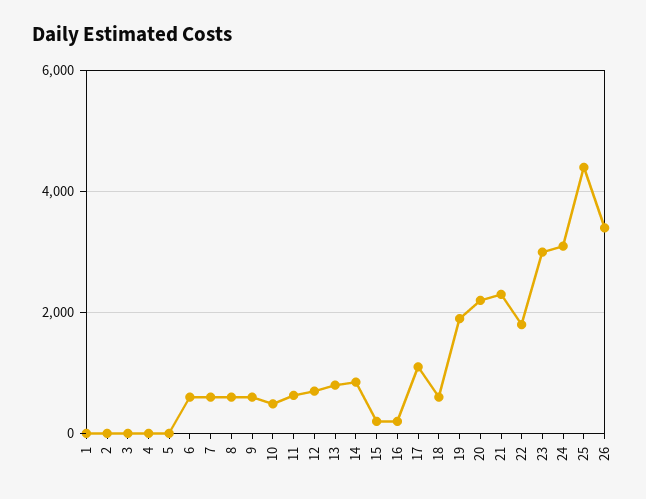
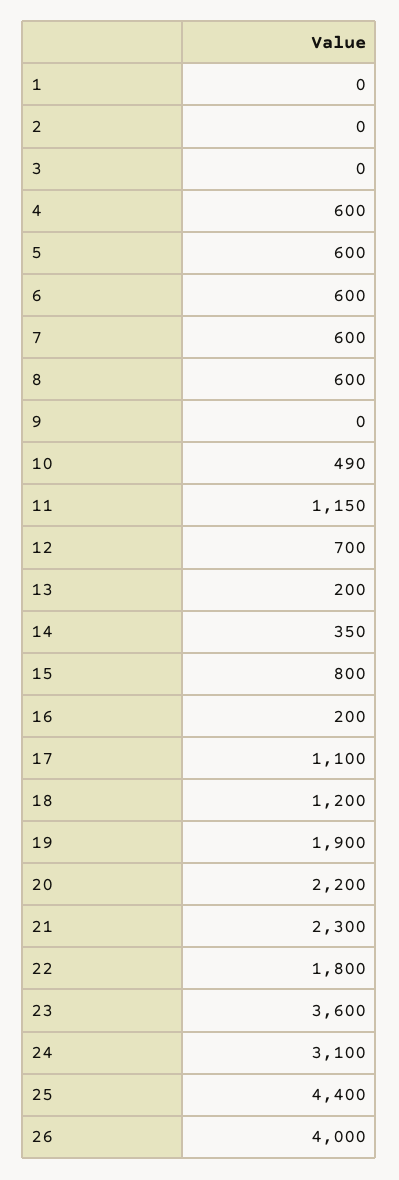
4: 0 -> 600
5: 0 -> 600
9: 600 -> 0
11: 600 -> 1150
13: 800 -> 200
14: 800 -> 350
15: 200 -> 800
18: 600 -> 1200
23: 3000 -> 3600
26: 3400 -> 4000

